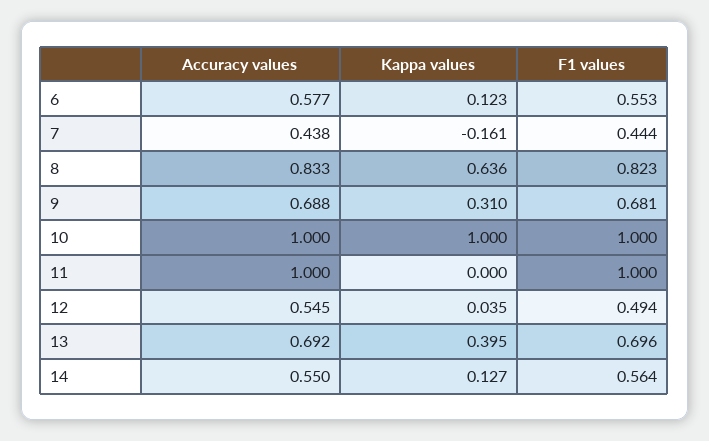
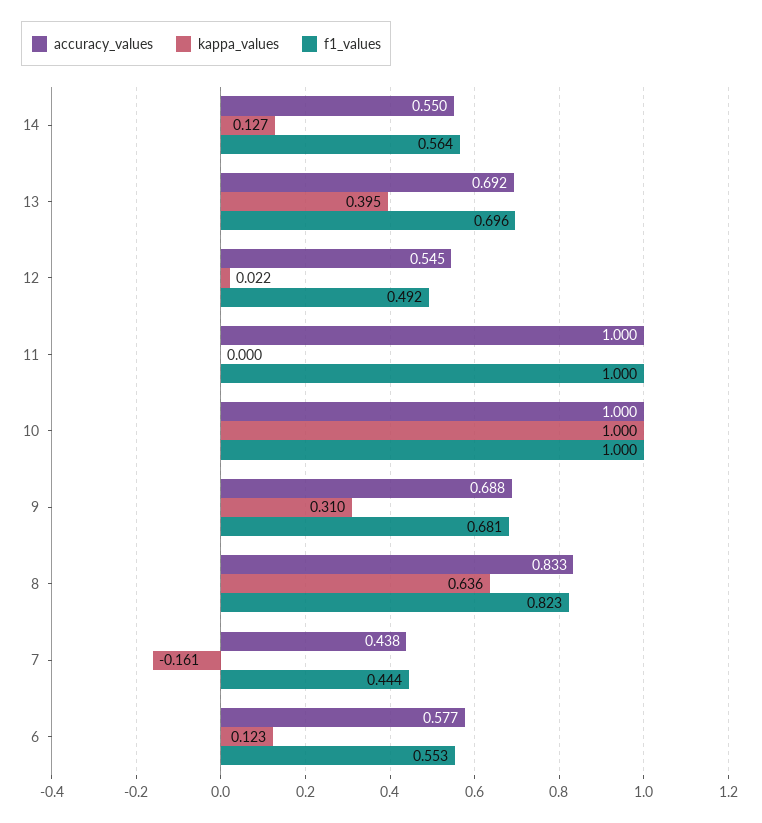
Kappa values, 12: 0.035 -> 0.022
F1 values, 12: 0.494 -> 0.492

